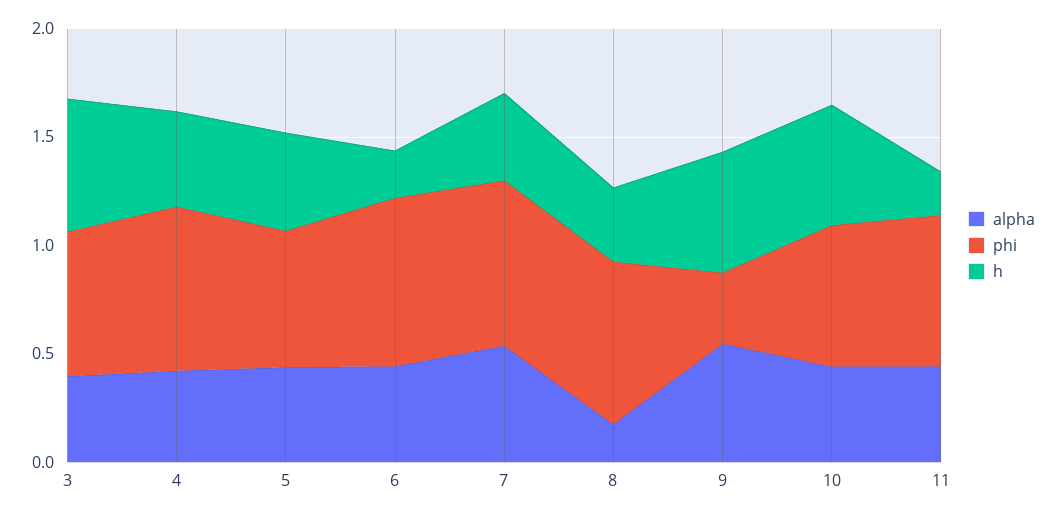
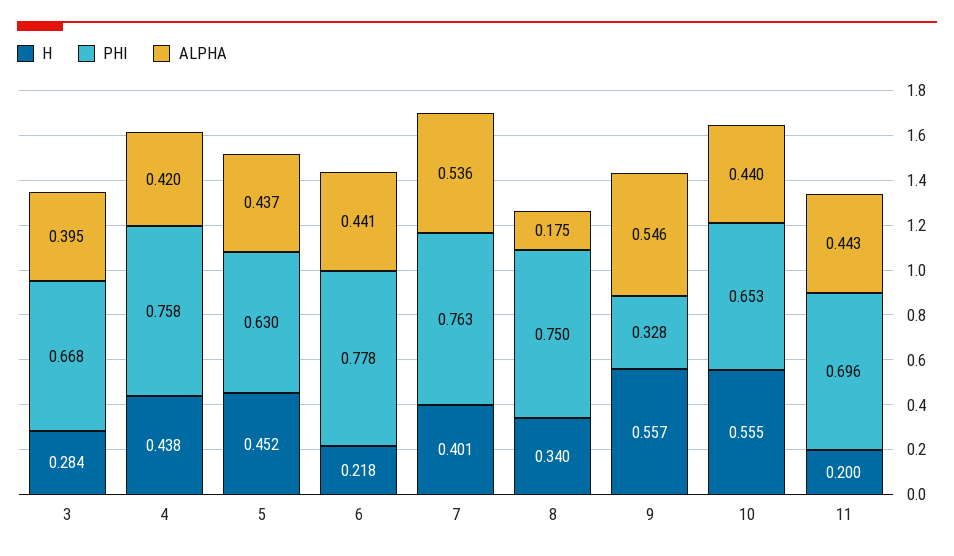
h, 3: 0.6 -> 0.284

